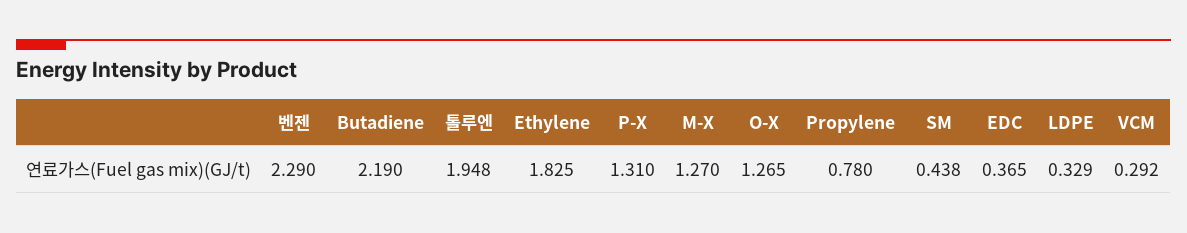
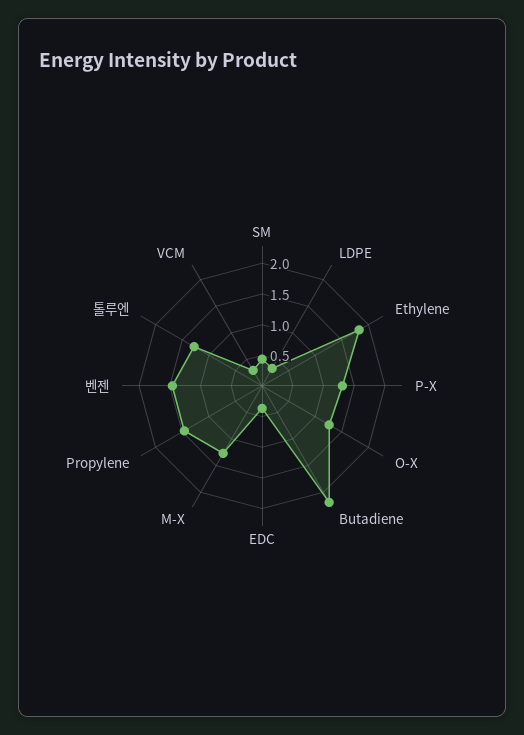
벤젠: 2.29 -> 1.5
톨루엔: 1.948 -> 1.25
Propylene: 0.78 -> 1.5

